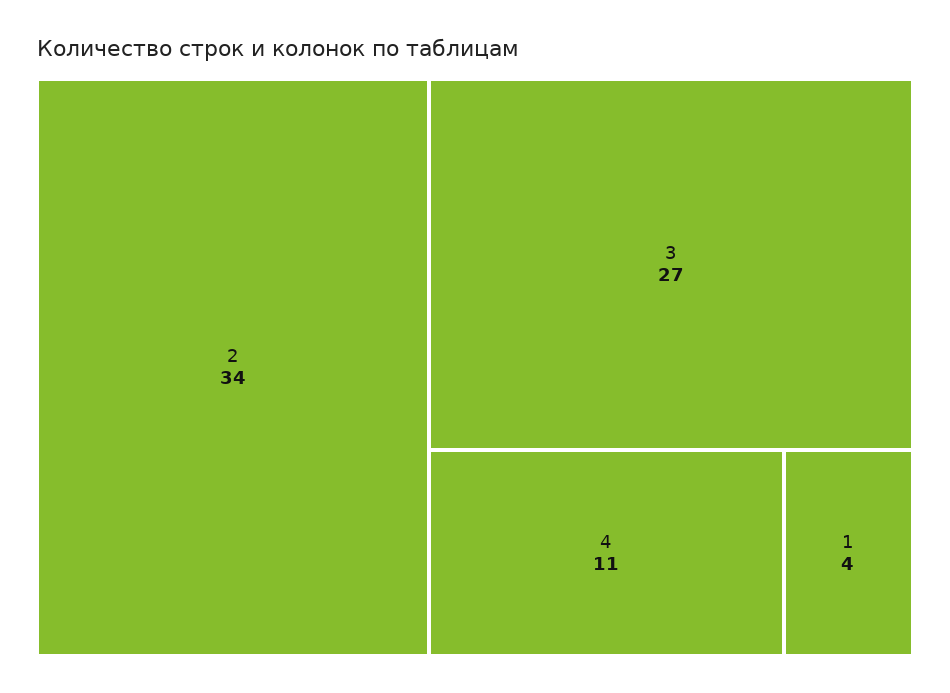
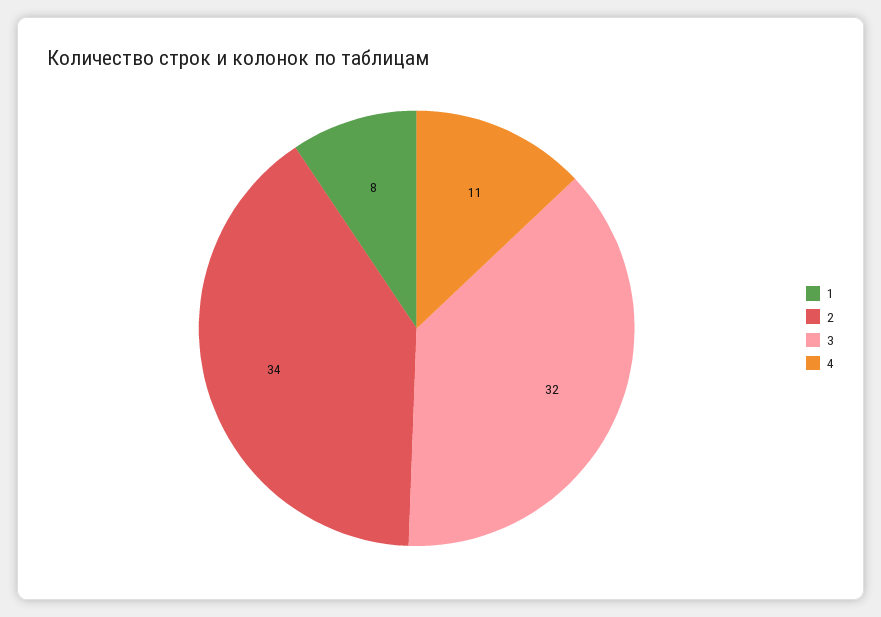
3: 27 -> 32
1: 4 -> 8

